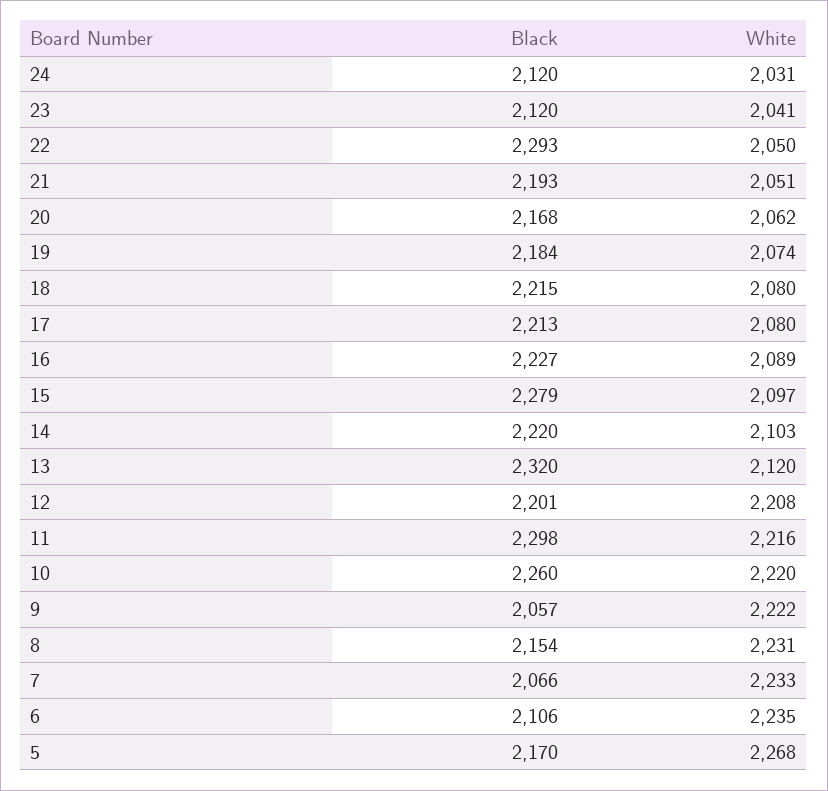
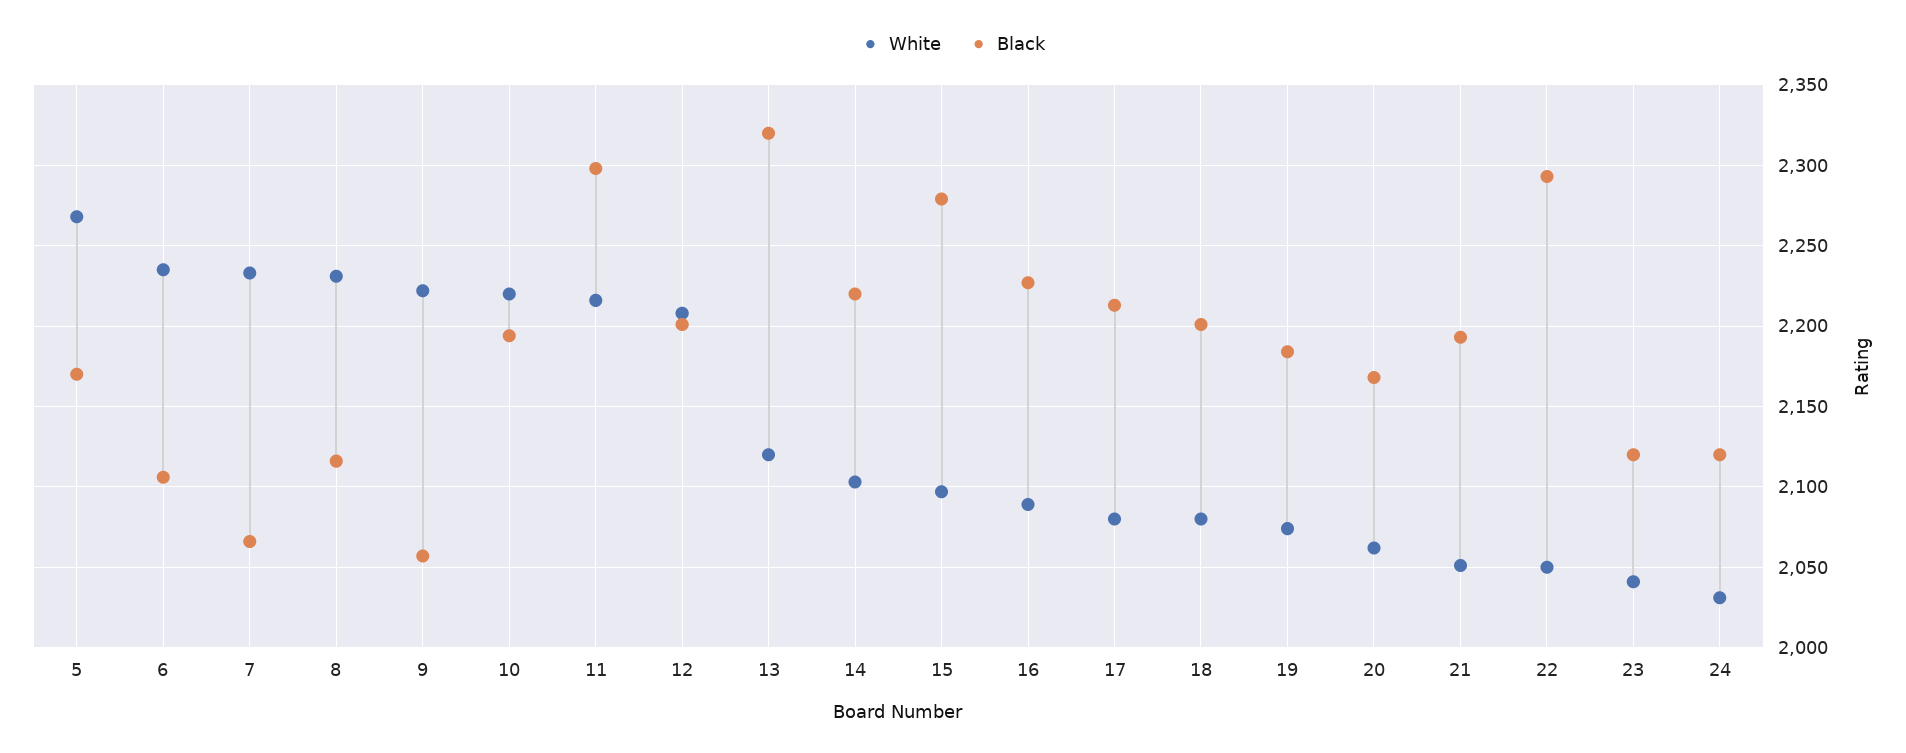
Black, 18: 2215 -> 2200
Black, 10: 2260 -> 2195
Black, 8: 2154 -> 2115

